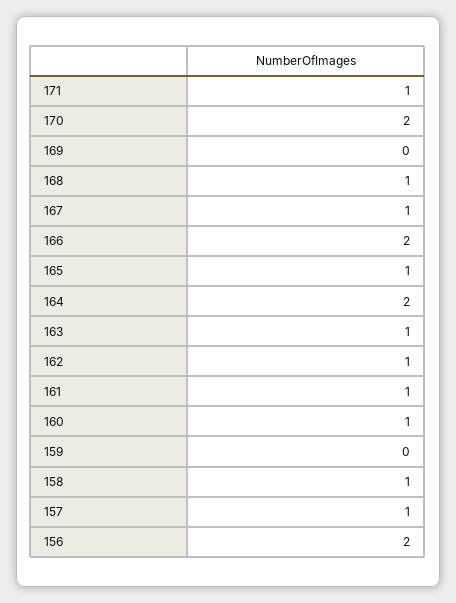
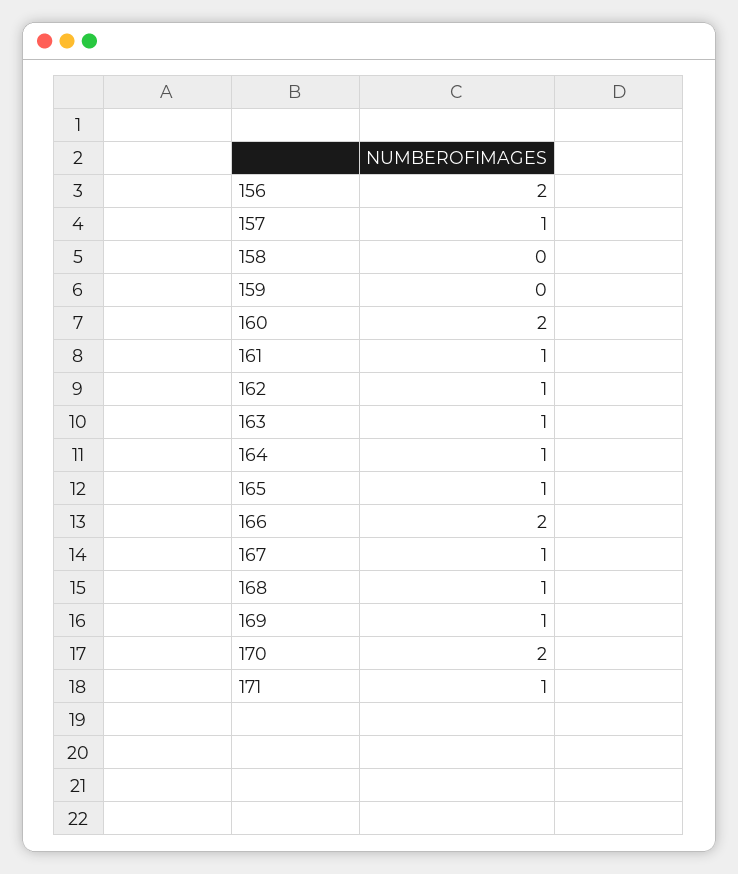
169: 0 -> 1
164: 2 -> 1
160: 1 -> 2
158: 1 -> 0

